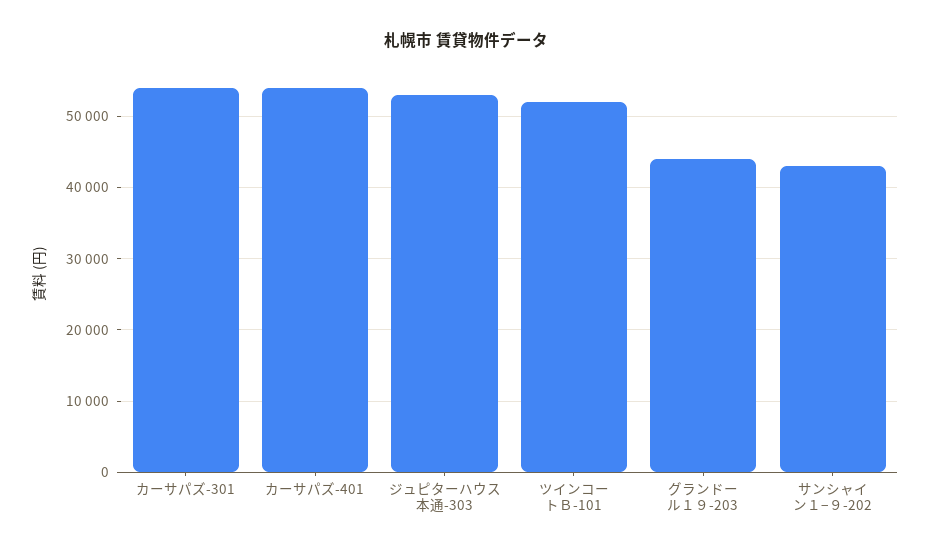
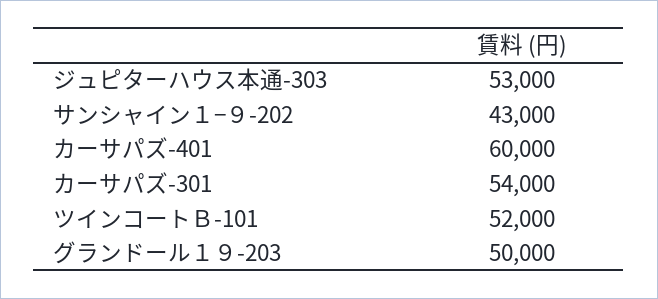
カーサパズ-401: 54000 -> 60000
グランドール１９-203: 44000 -> 50000

